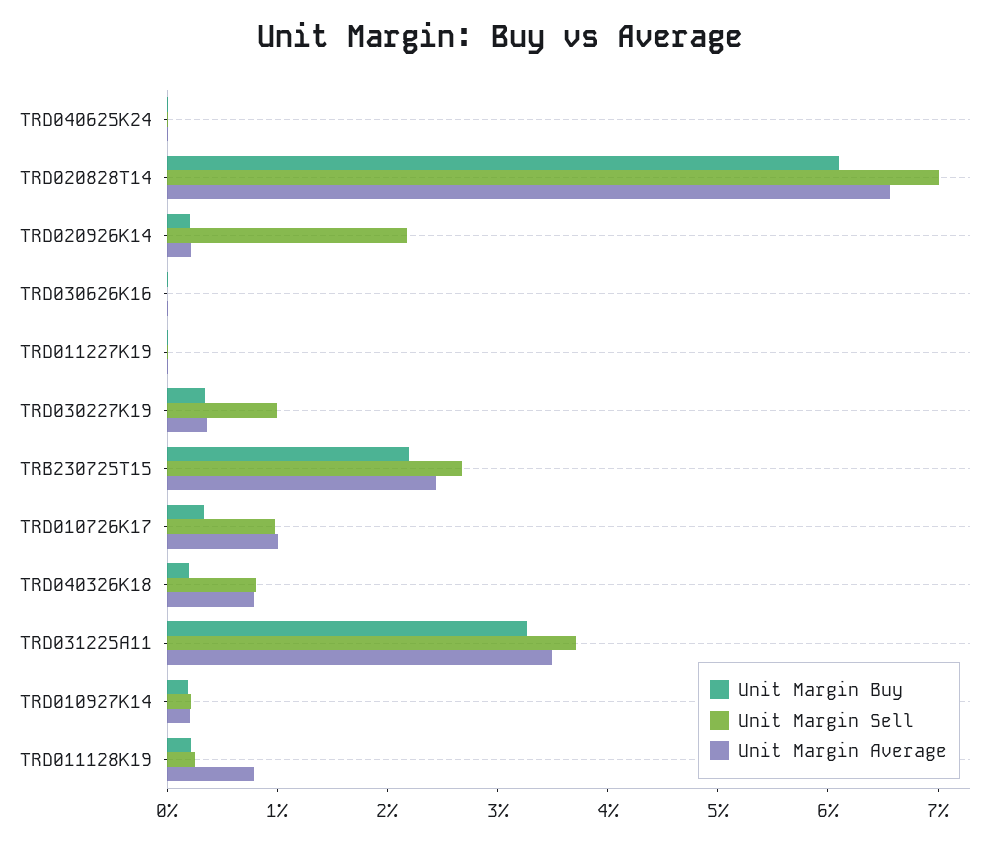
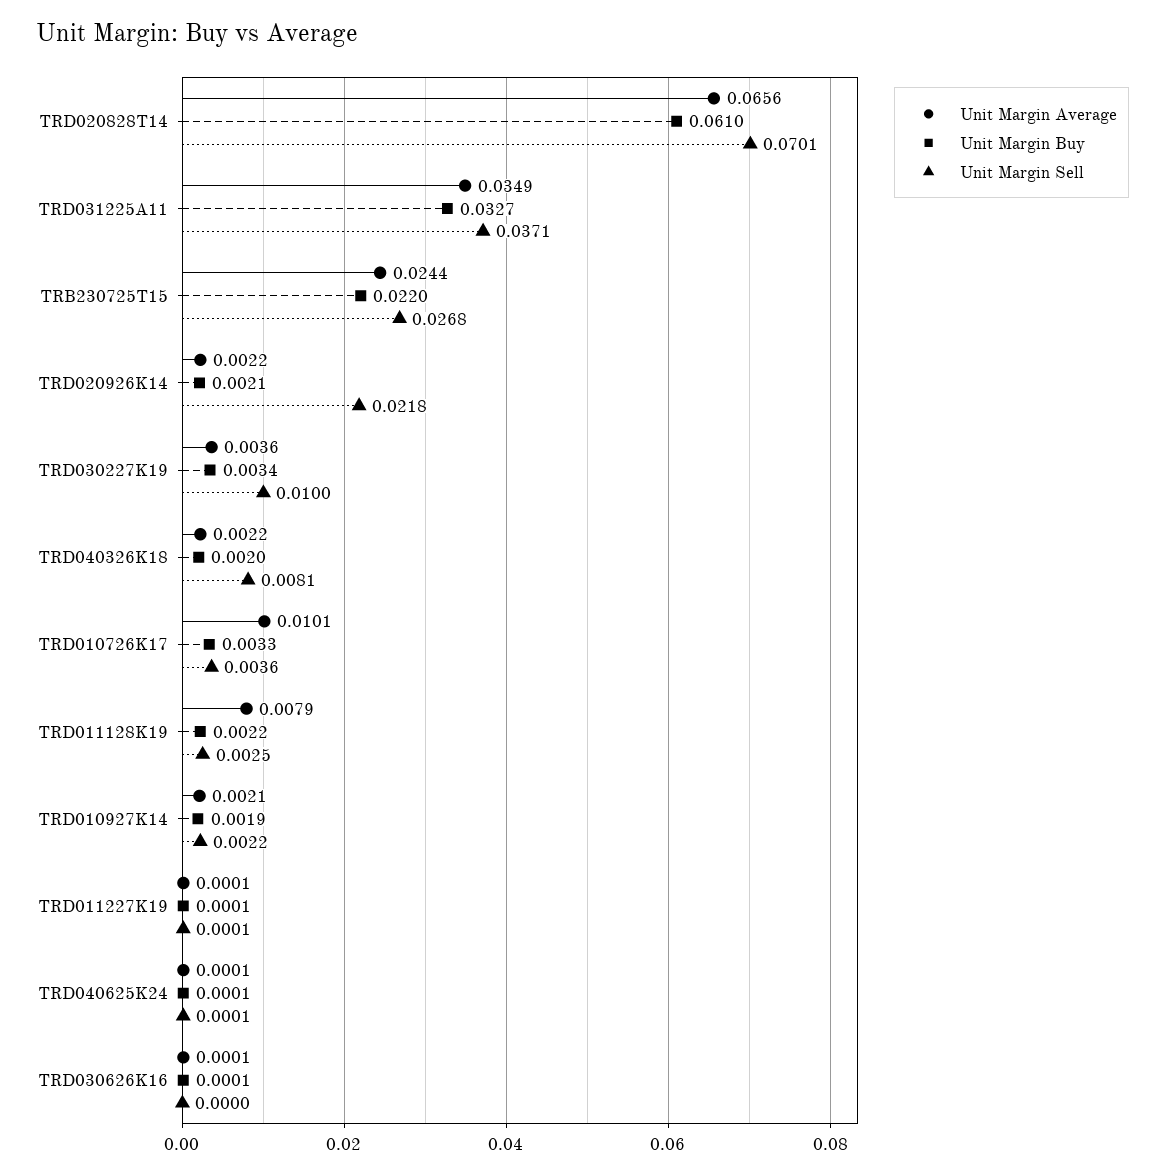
Unit Margin Sell, TRD010726K17: 0.01 -> 0.0036
Unit Margin Average, TRD040326K18: 0.008 -> 0.0022

